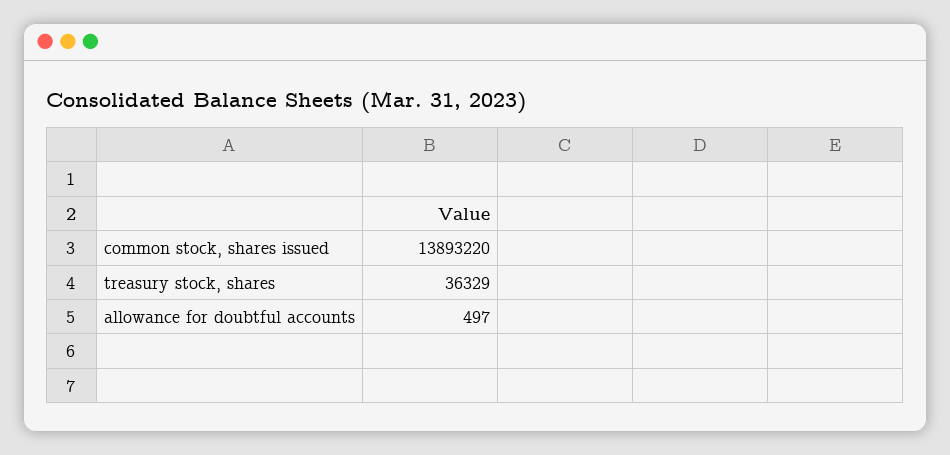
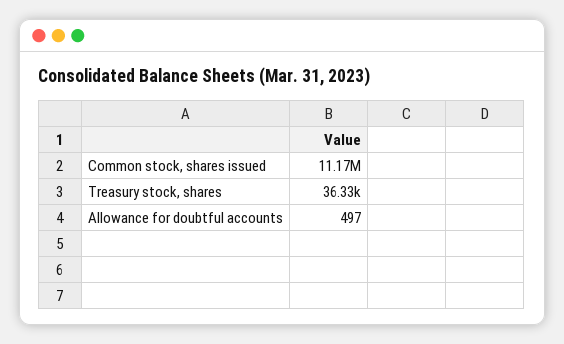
common stock, shares issued: 13893220 -> 11170000

